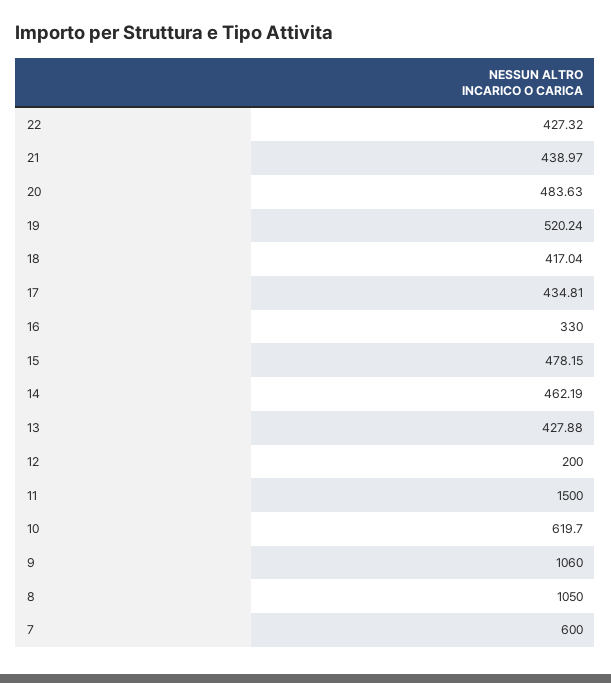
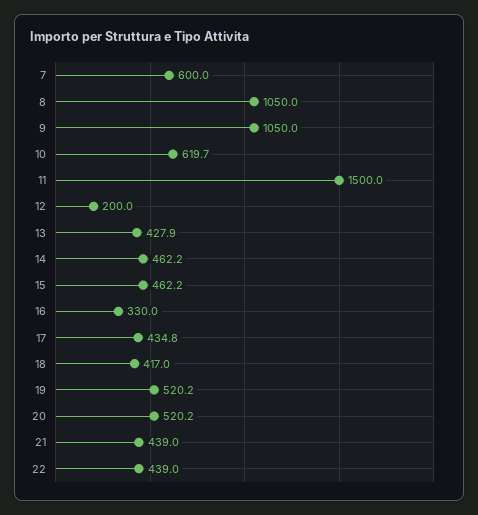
22: 427.32 -> 439
20: 483.63 -> 520.2
15: 478.15 -> 462.2
9: 1060 -> 1050

